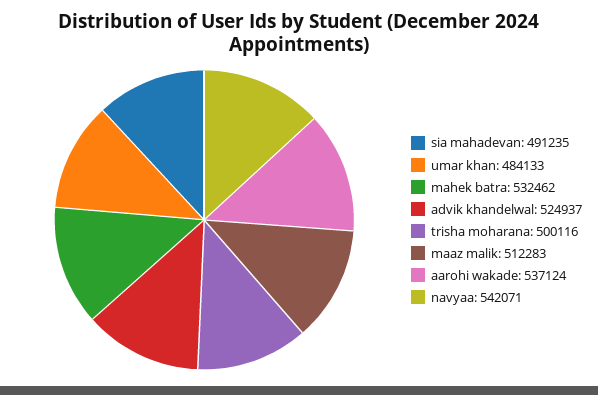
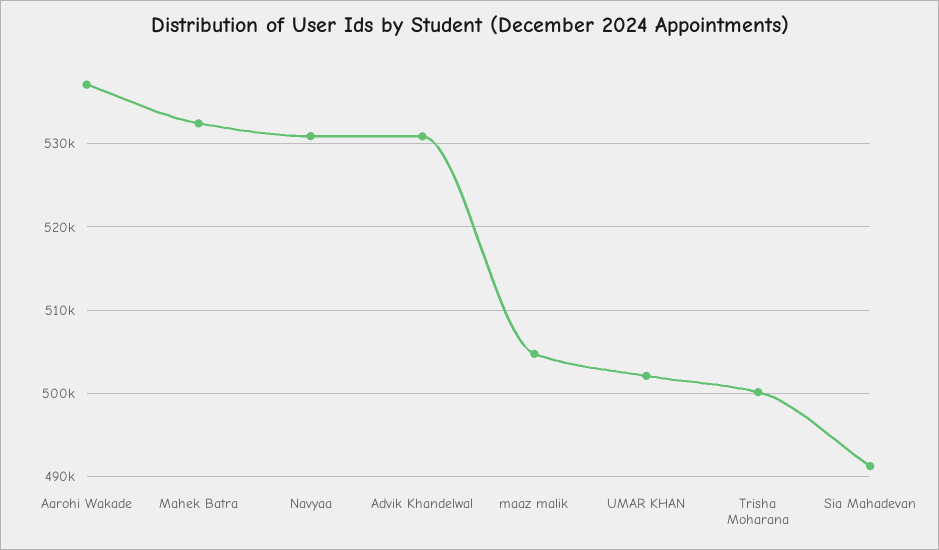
umar khan: 484133 -> 502000
advik khandelwal: 524937 -> 531000
maaz malik: 512283 -> 505000
navyaa: 542071 -> 531000

